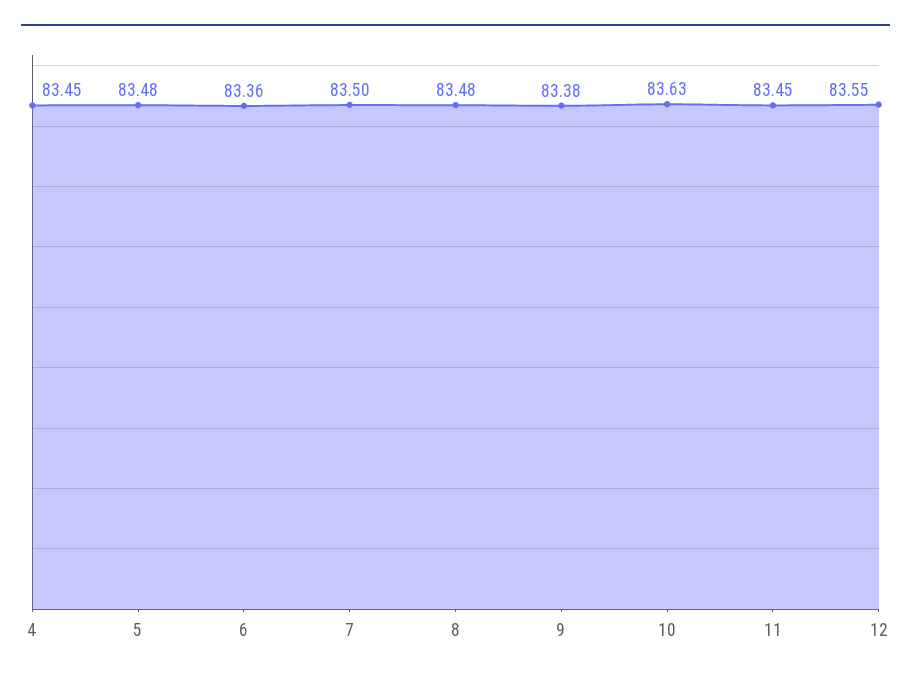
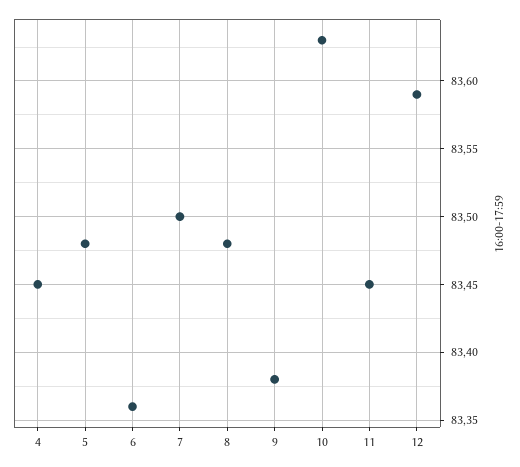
12: 83.55 -> 83.59

